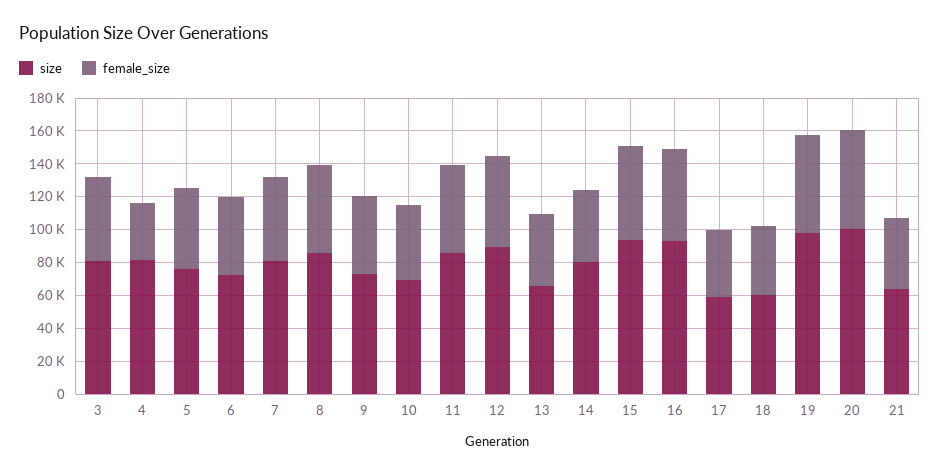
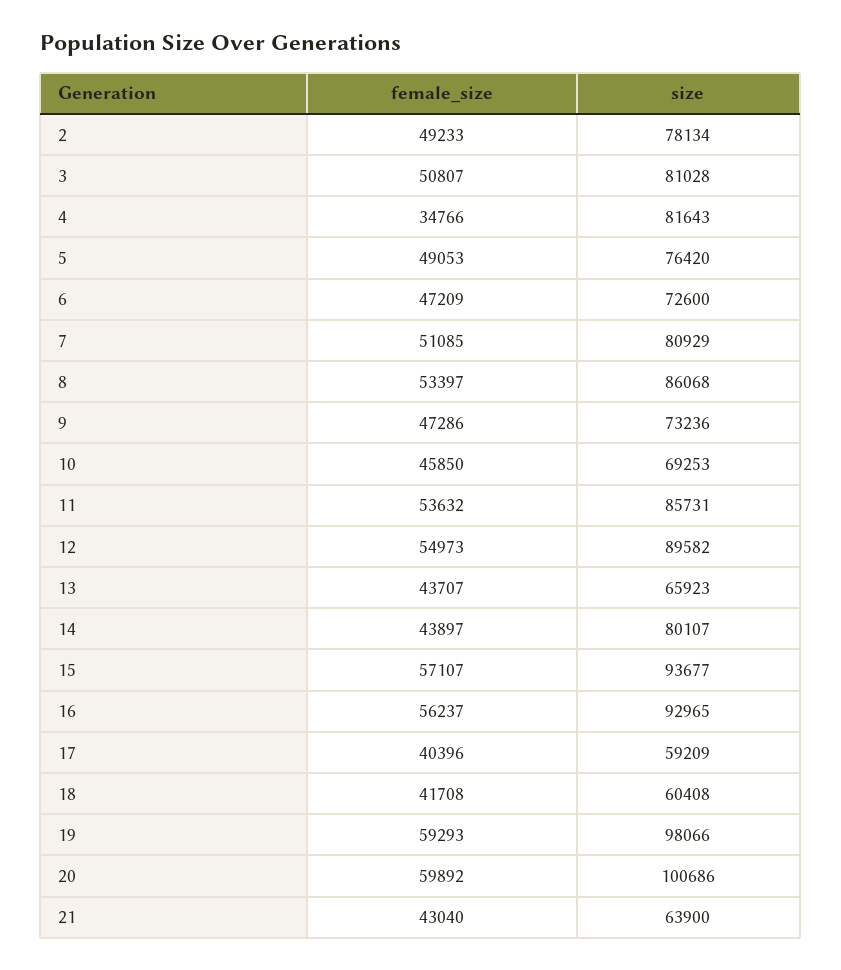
female_size, 2: none -> 49233
size, 2: none -> 78134

